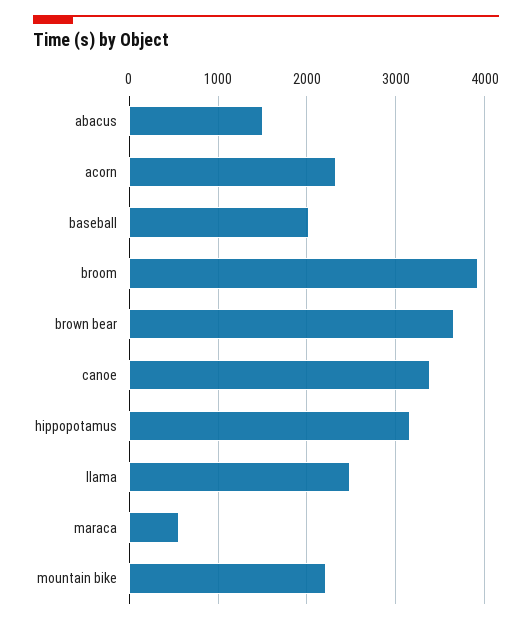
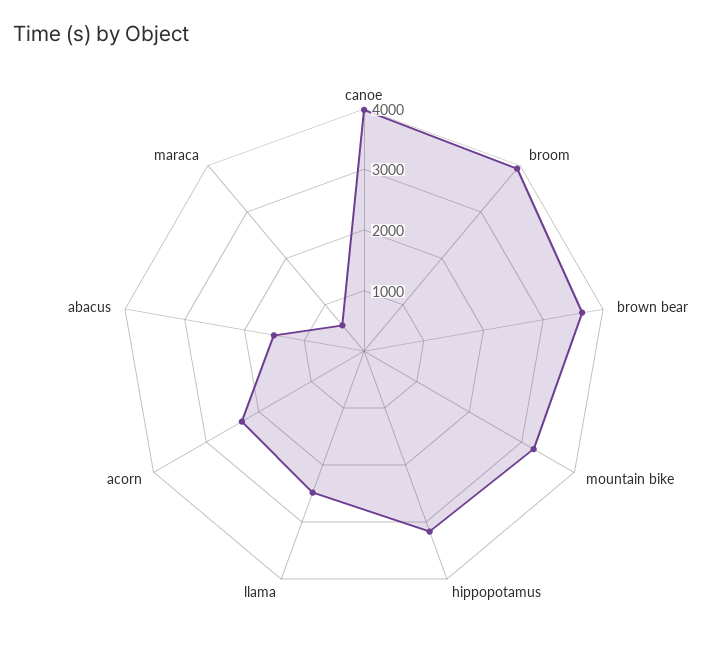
baseball: 2000 -> none
canoe: 3400 -> 4000
mountain bike: 2200 -> 3200

